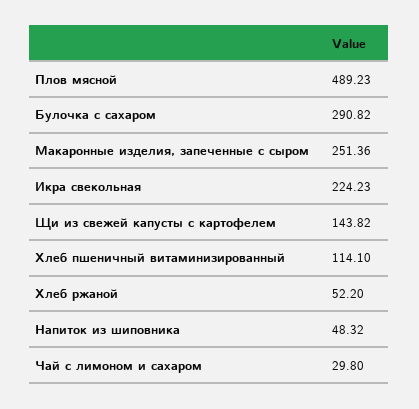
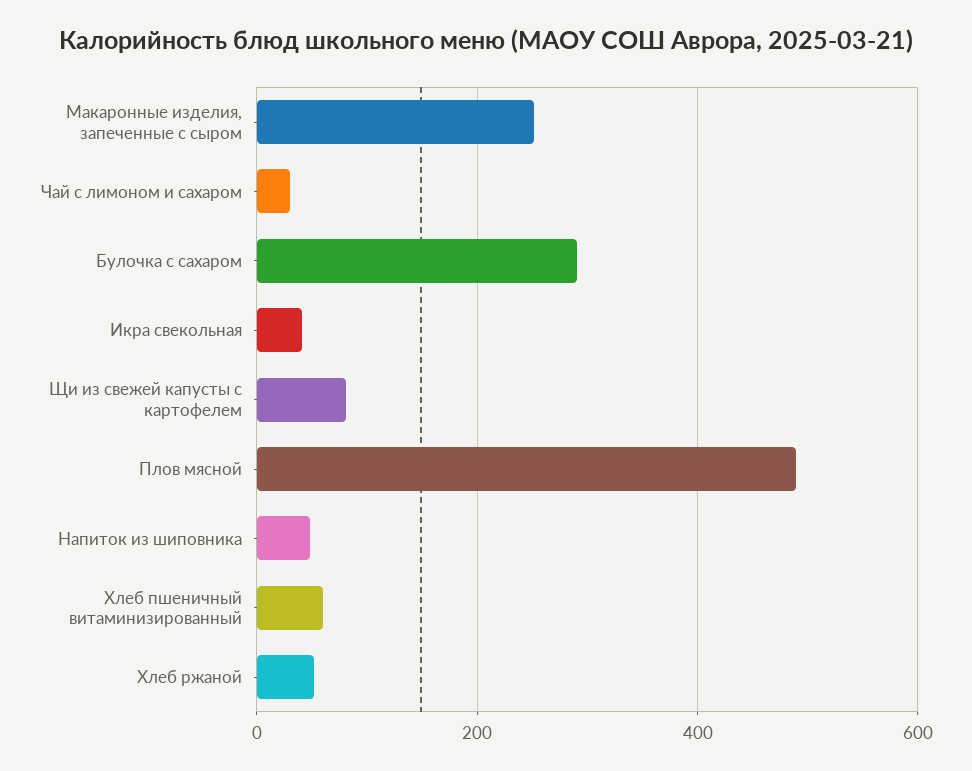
Икра свекольная: 224.23 -> 40
Щи из свежей капусты с картофелем: 143.82 -> 80
Хлеб пшеничный витаминизированный: 114.1 -> 60

